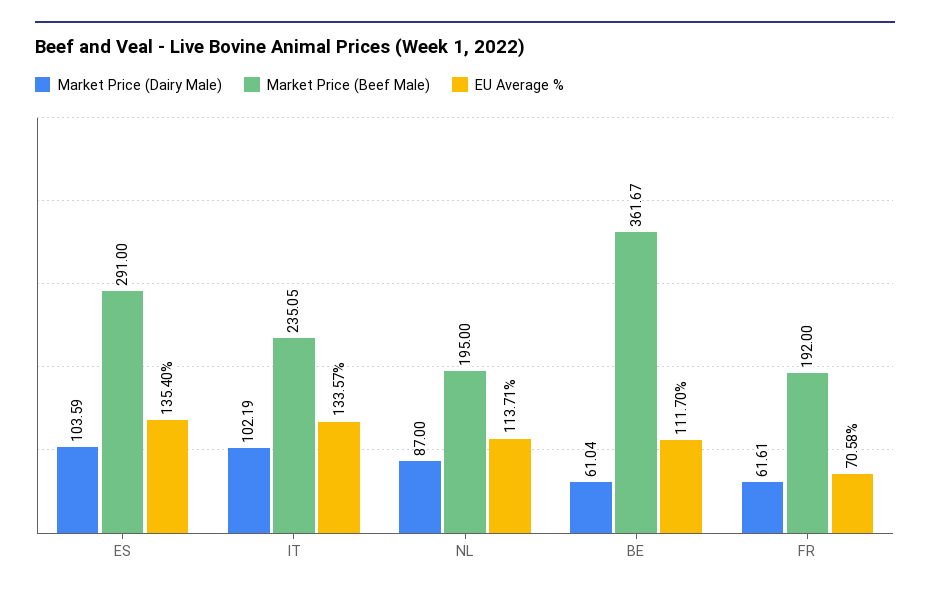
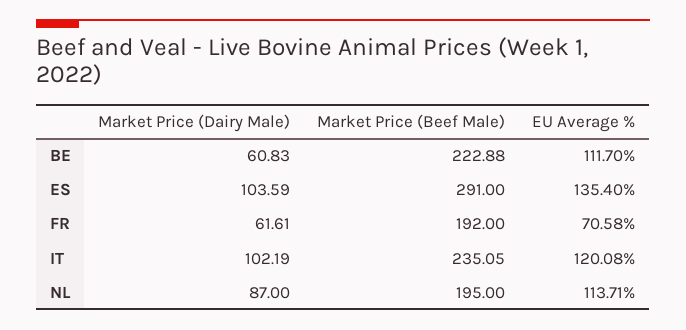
EU Average %, IT: 133.57 -> 120.08
Market Price (Dairy Male), BE: 61.04 -> 60.83
Market Price (Beef Male), BE: 361.67 -> 222.88

